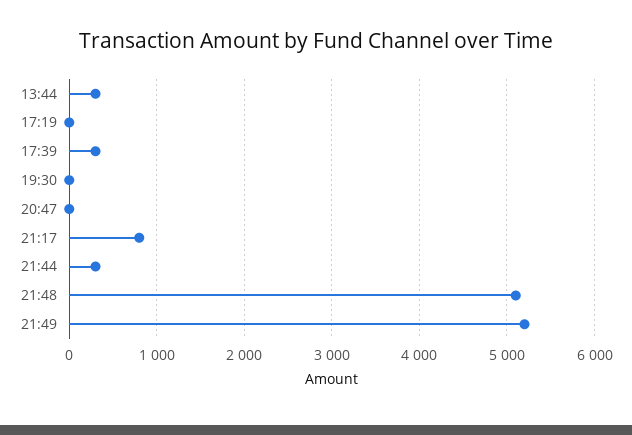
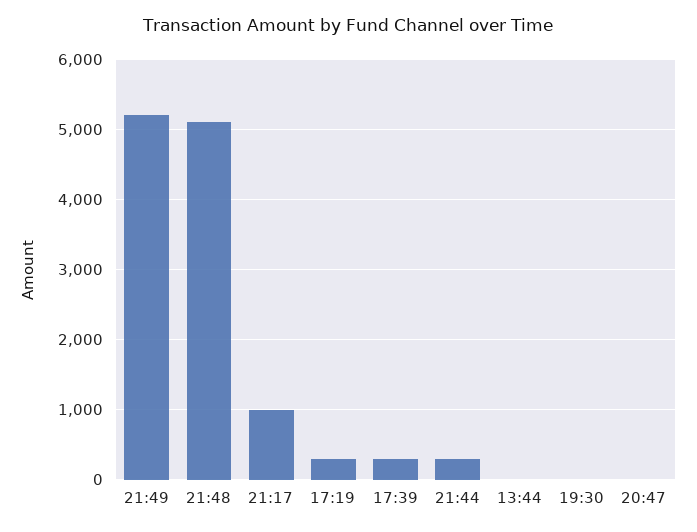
13:44: 300 -> 0
17:19: 0 -> 300
21:17: 800 -> 1000

